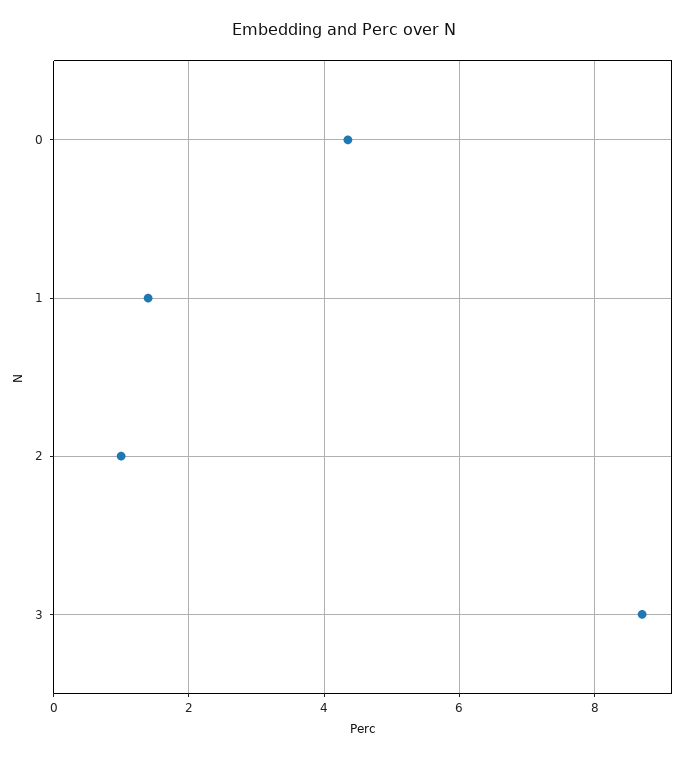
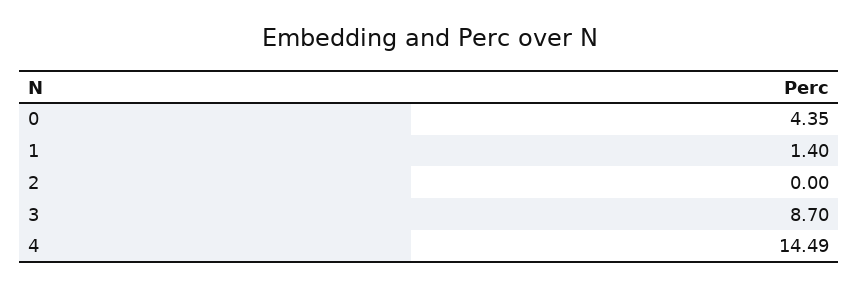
2: 1 -> 0
4: none -> 14.49

